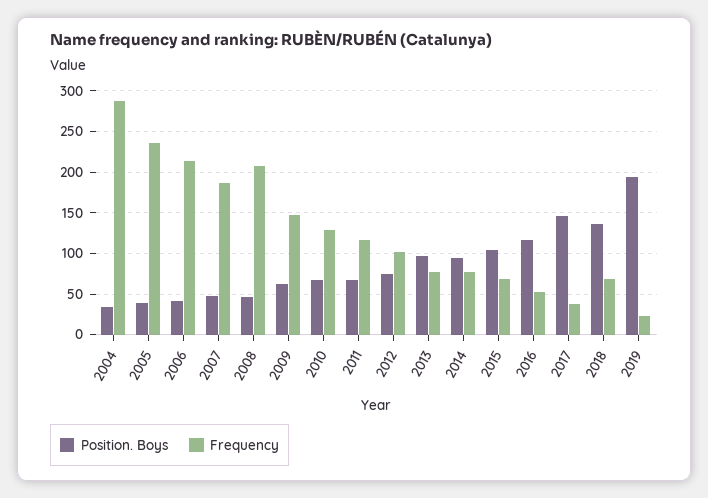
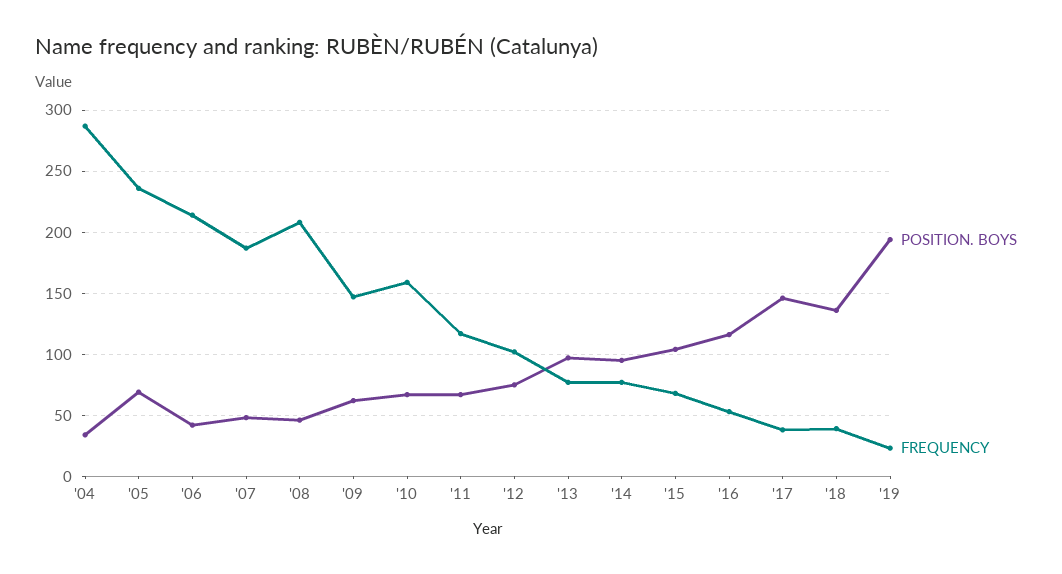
Position. Boys, 2005: 40 -> 70
Frequency, 2010: 130 -> 160
Frequency, 2018: 70 -> 40

